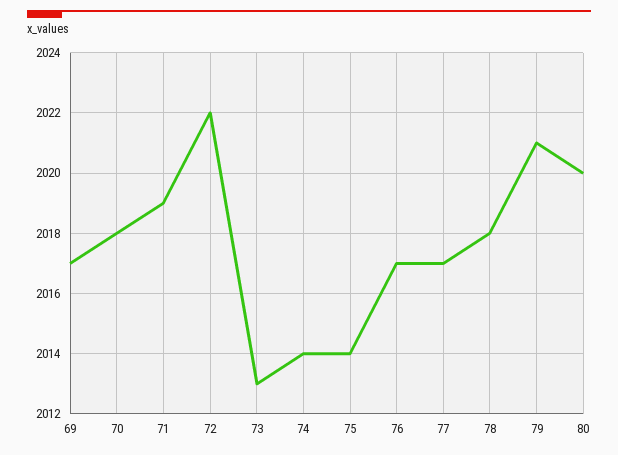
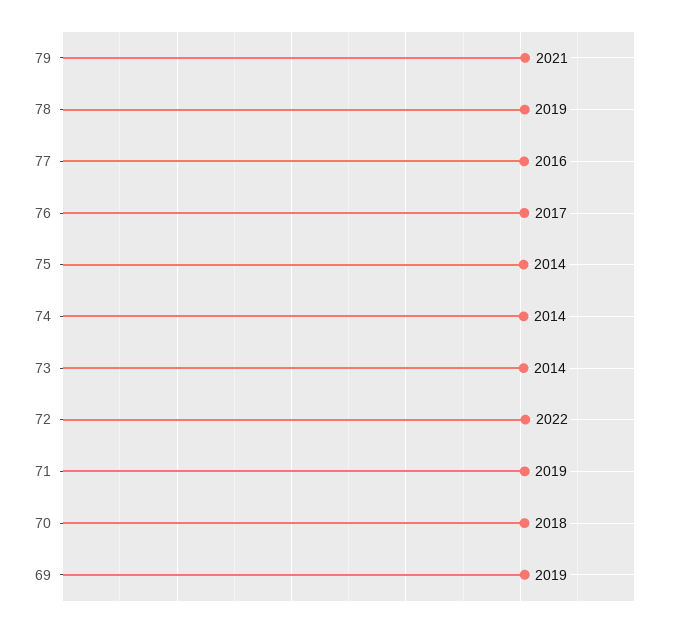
69: 2017 -> 2019
73: 2013 -> 2014
77: 2017 -> 2016
78: 2018 -> 2019
80: 2020 -> none

